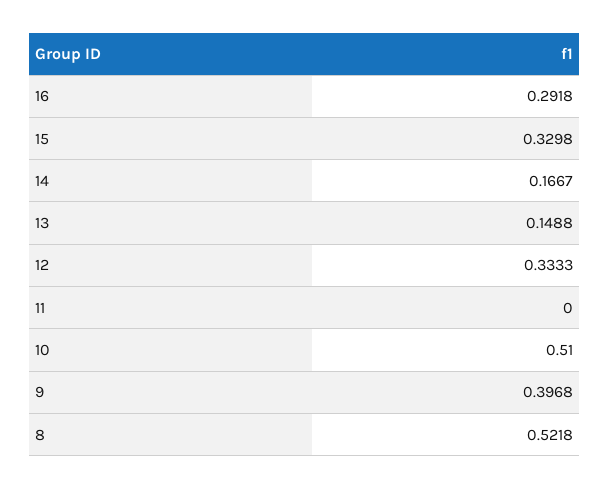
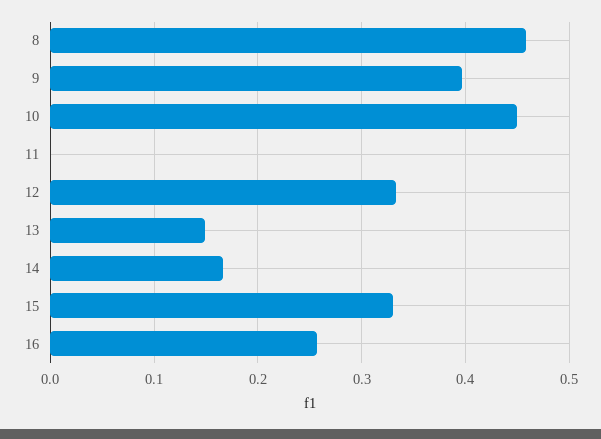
16: 0.2918 -> 0.26
10: 0.51 -> 0.45
8: 0.5218 -> 0.46

